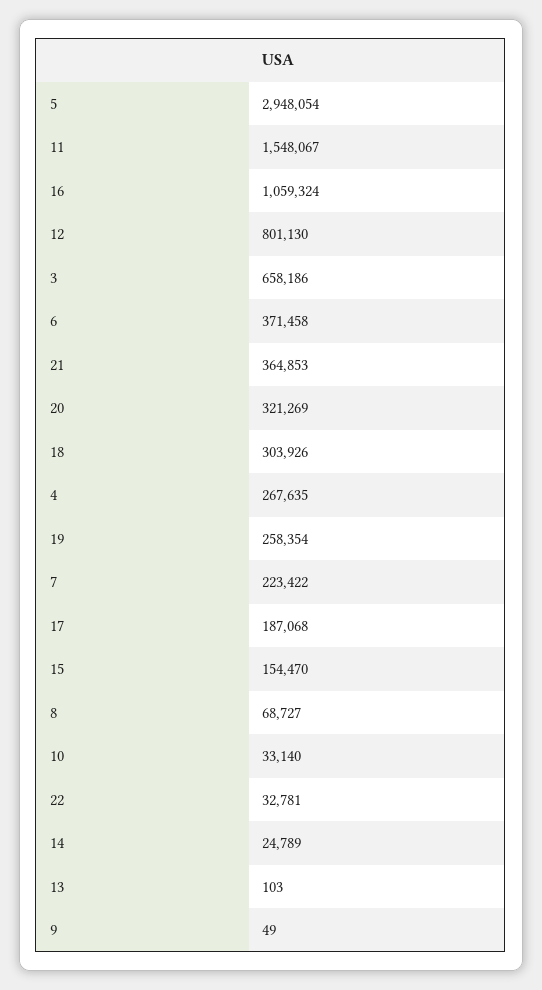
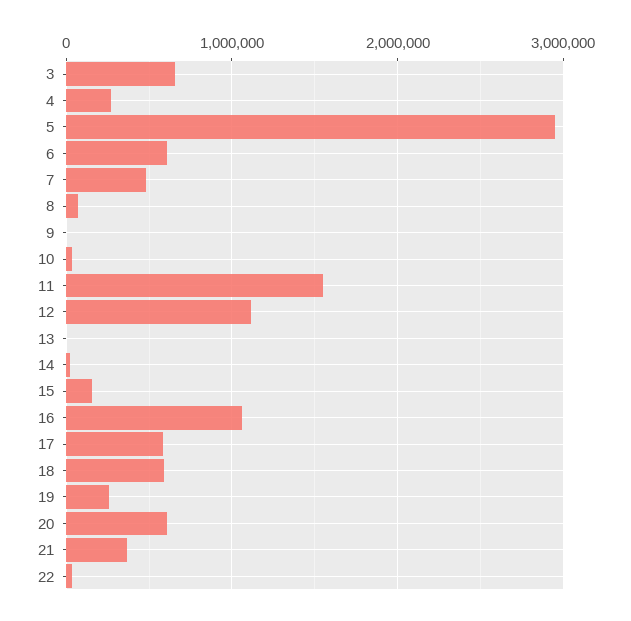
12: 801130 -> 1100000
6: 371458 -> 600000
20: 321269 -> 600000
18: 303926 -> 600000
7: 223422 -> 500000
17: 187068 -> 600000

